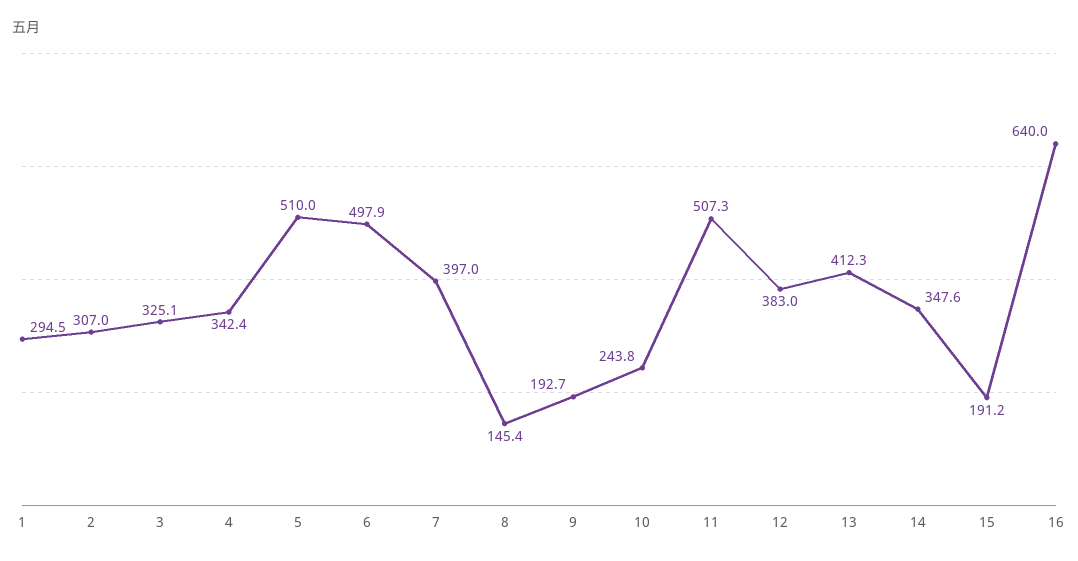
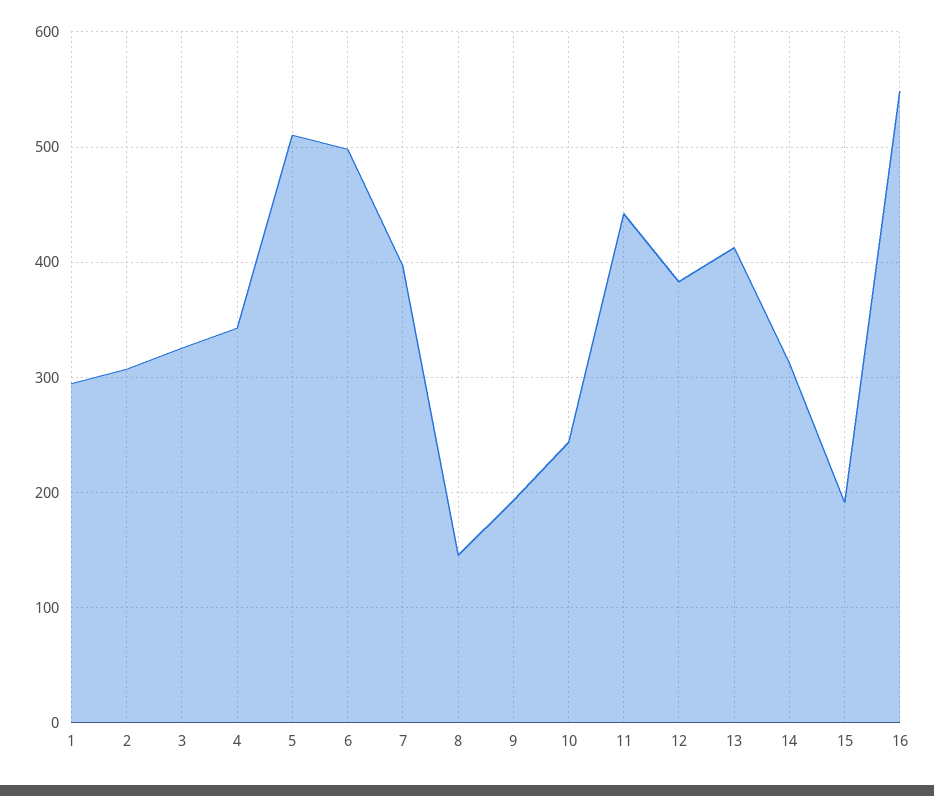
11: 507.3 -> 440
14: 347.6 -> 310
16: 640 -> 550

